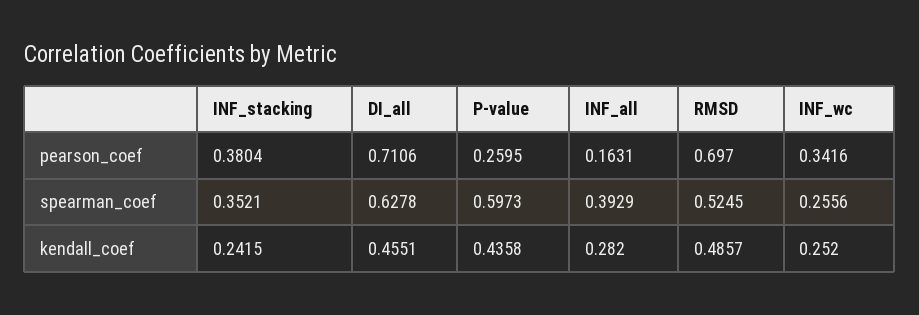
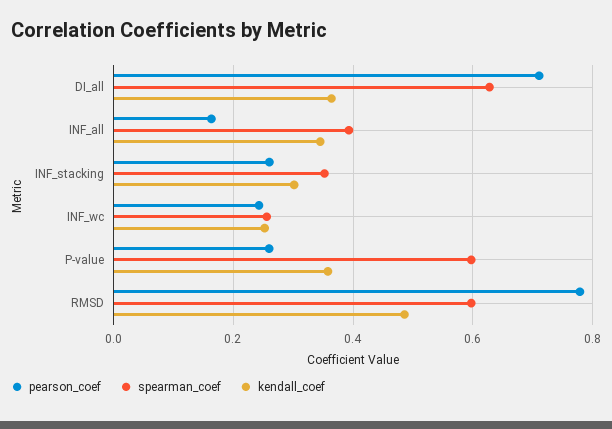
pearson_coef, INF_stacking: 0.3804 -> 0.26
pearson_coef, RMSD: 0.697 -> 0.78
pearson_coef, INF_wc: 0.3416 -> 0.24
spearman_coef, RMSD: 0.5245 -> 0.6
kendall_coef, INF_stacking: 0.2415 -> 0.3
kendall_coef, DI_all: 0.4551 -> 0.36
kendall_coef, P-value: 0.4358 -> 0.36
kendall_coef, INF_all: 0.282 -> 0.34

